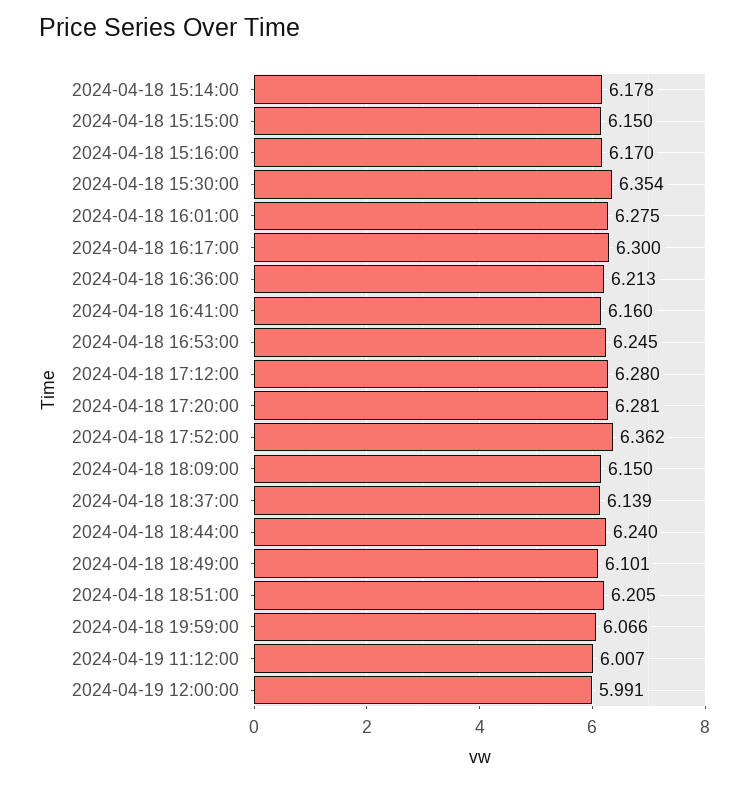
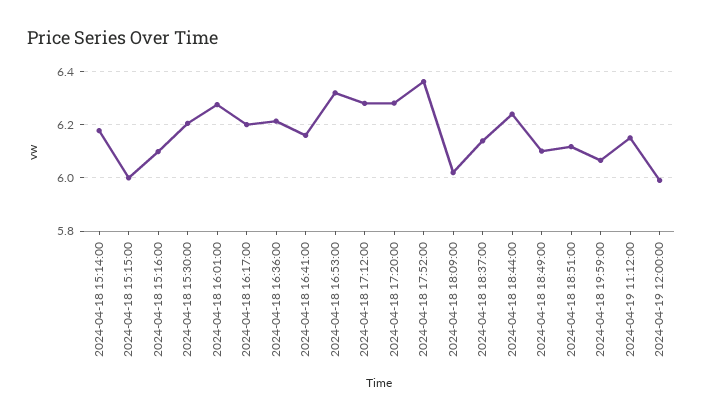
2024-04-18 15:15:00: 6.15 -> 6
2024-04-18 15:16:00: 6.17 -> 6.1
2024-04-18 15:30:00: 6.354 -> 6.2
2024-04-18 16:17:00: 6.3 -> 6.2
2024-04-18 16:53:00: 6.245 -> 6.325
2024-04-18 18:09:00: 6.15 -> 6.025
2024-04-18 18:51:00: 6.205 -> 6.125
2024-04-19 11:12:00: 6.007 -> 6.15

